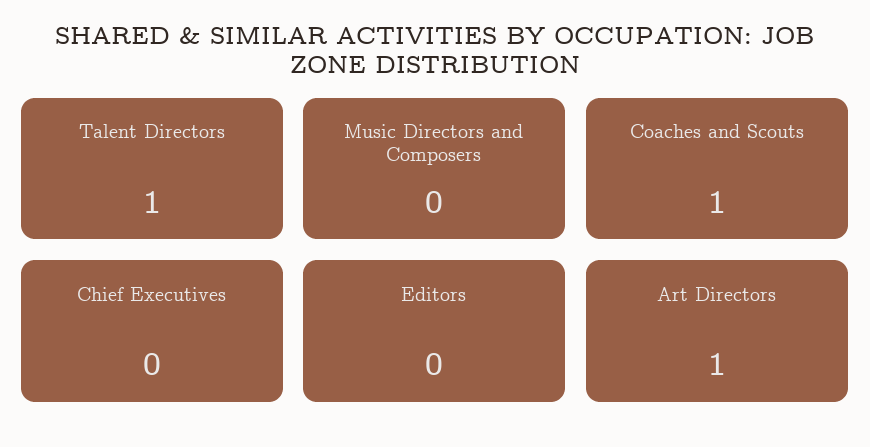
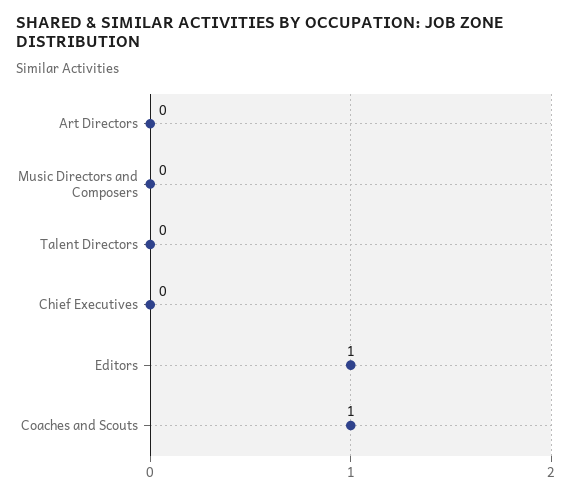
Talent Directors: 1 -> 0
Editors: 0 -> 1
Art Directors: 1 -> 0

